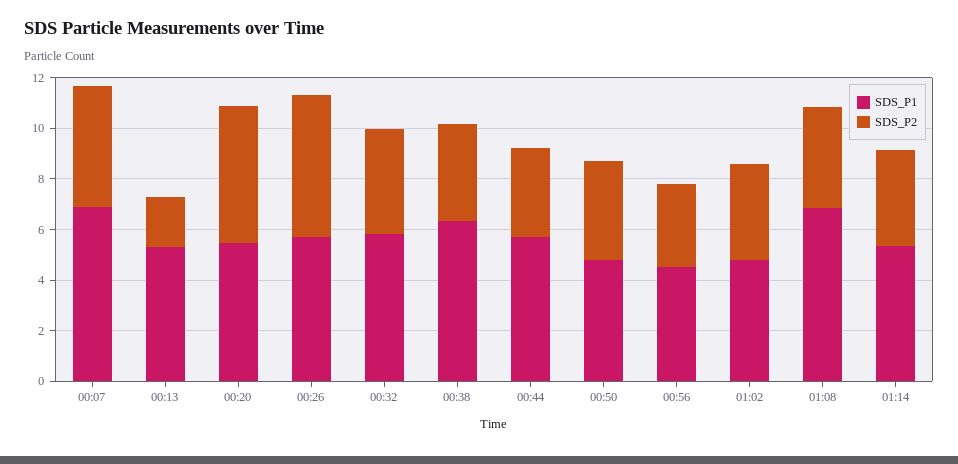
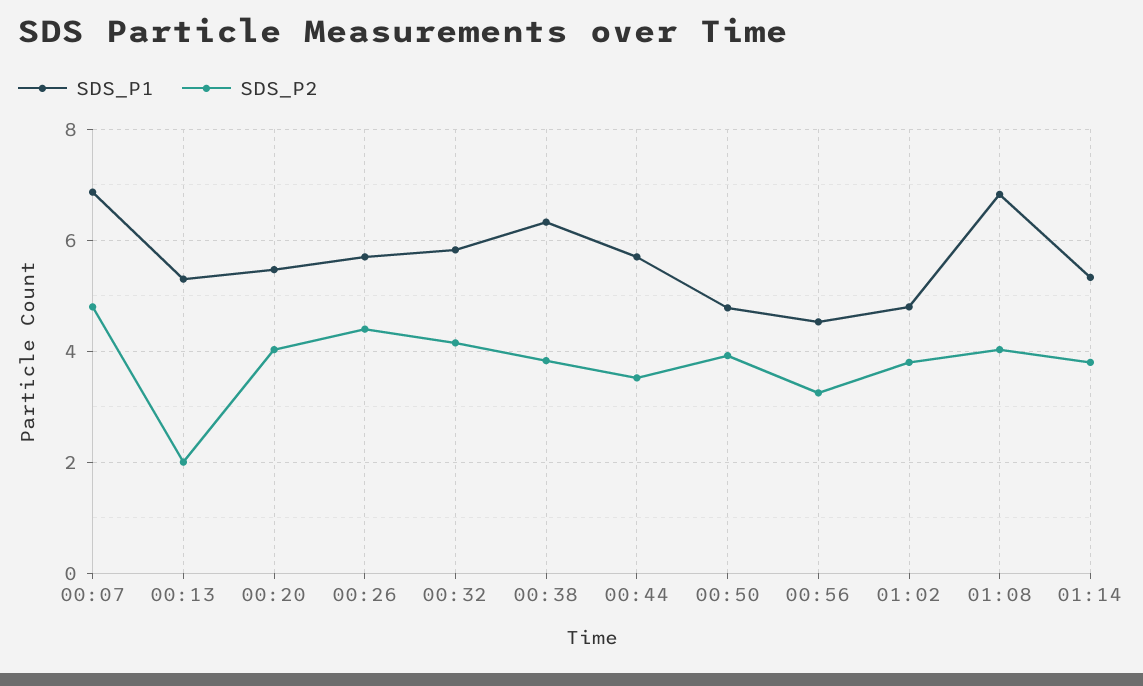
SDS_P2, 00:20: 5.5 -> 4
SDS_P2, 00:26: 5.5 -> 4.4

